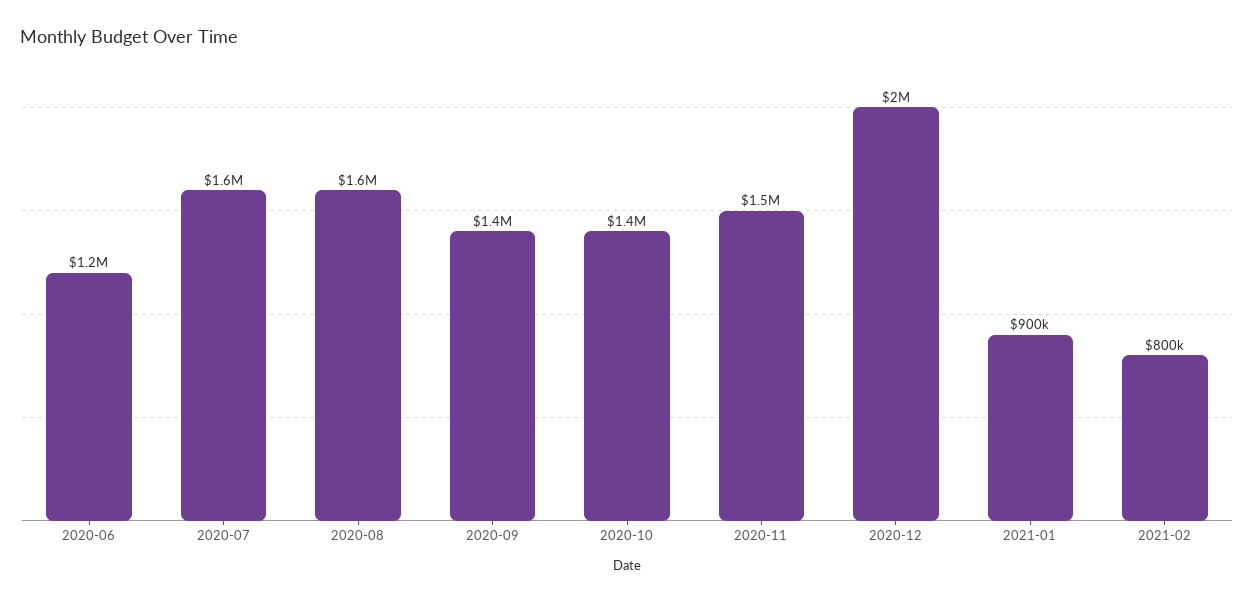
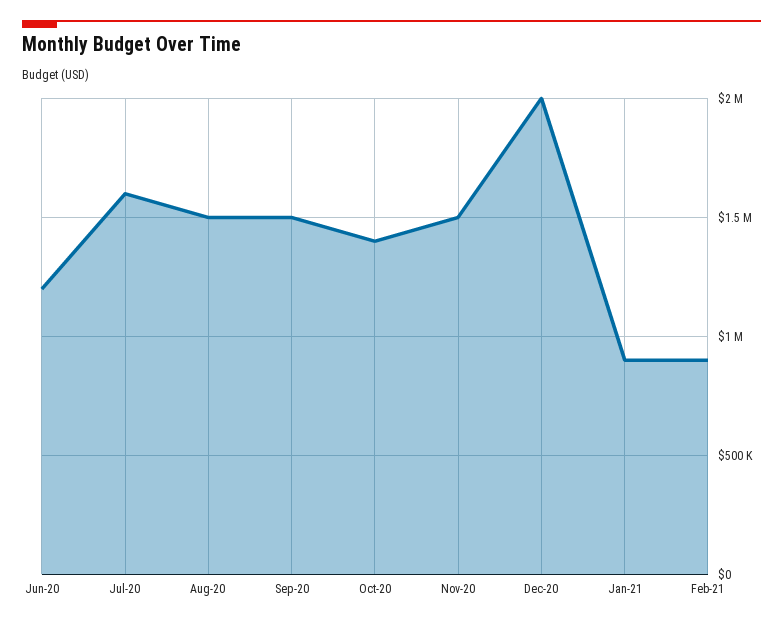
2020-08: 1600000 -> 1500000
2020-09: 1400000 -> 1500000
2021-02: 800000 -> 900000

